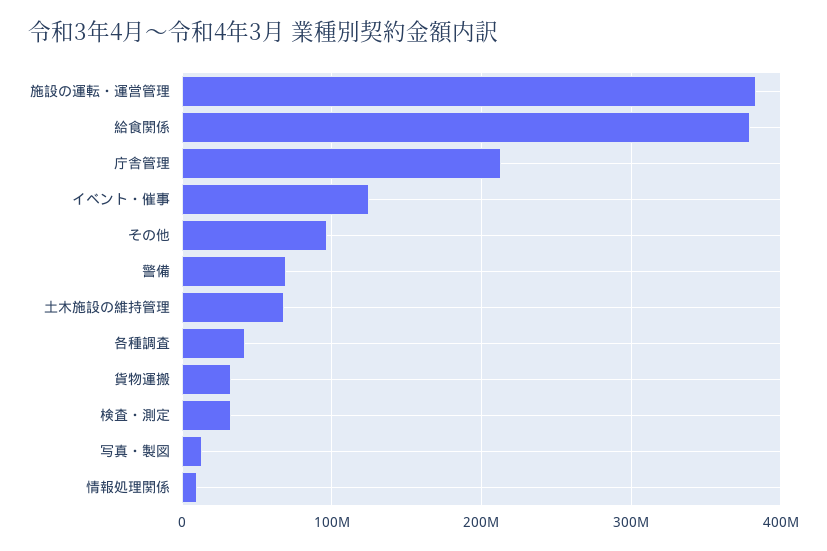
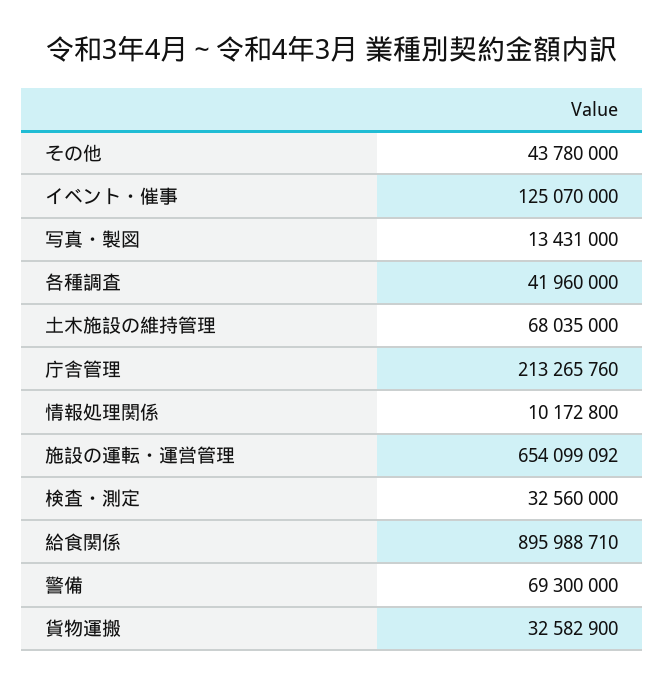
施設の運転・運営管理: 380000000 -> 654099092
給食関係: 380000000 -> 895988710
その他: 100000000 -> 43780000

